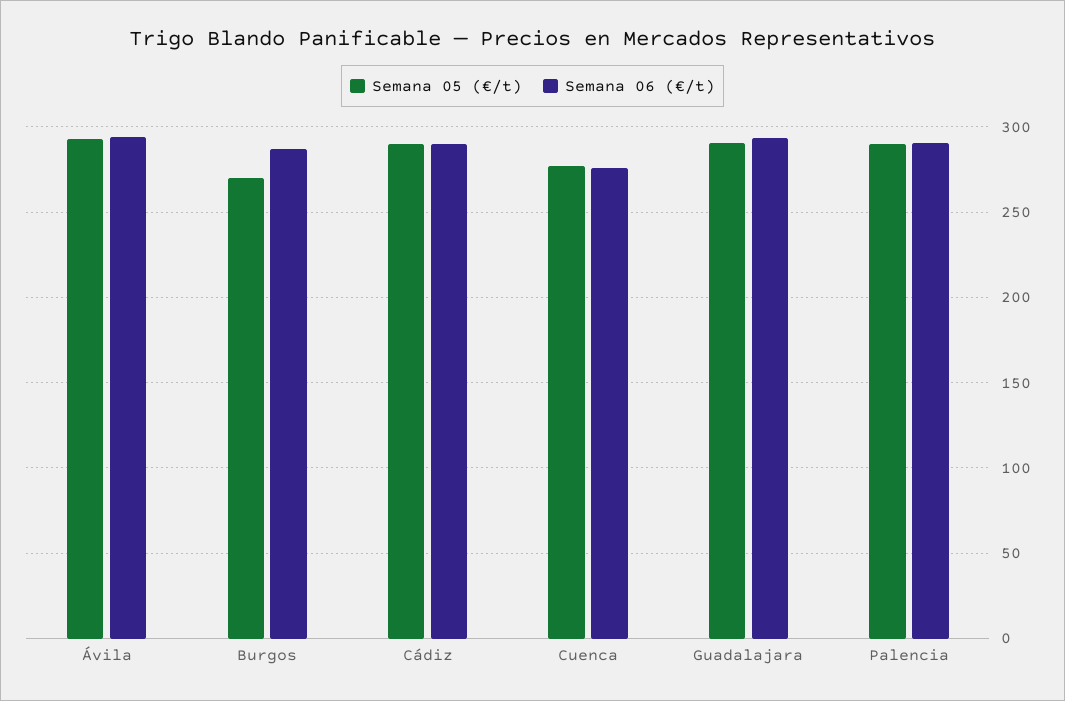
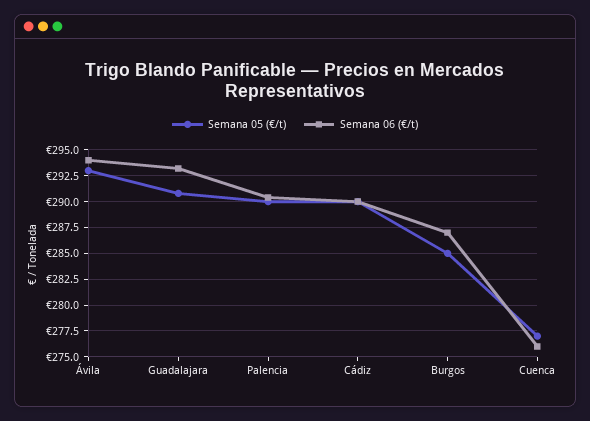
Semana 05 (€/t), Burgos: 270 -> 285

